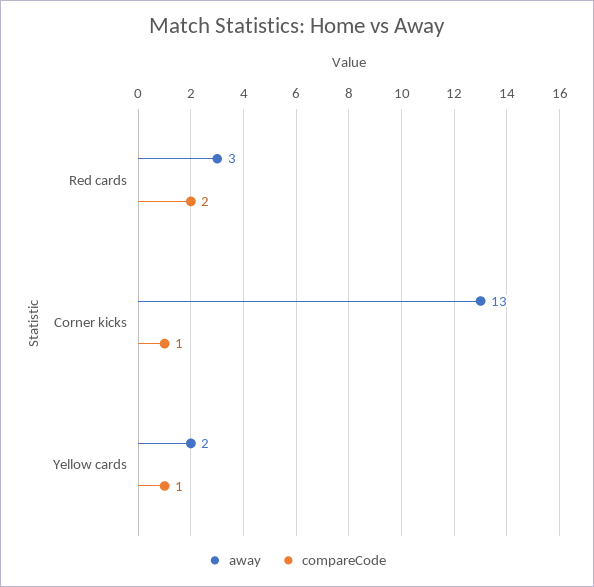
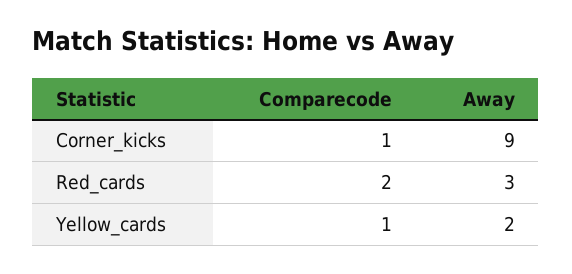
away, Corner kicks: 13 -> 9

